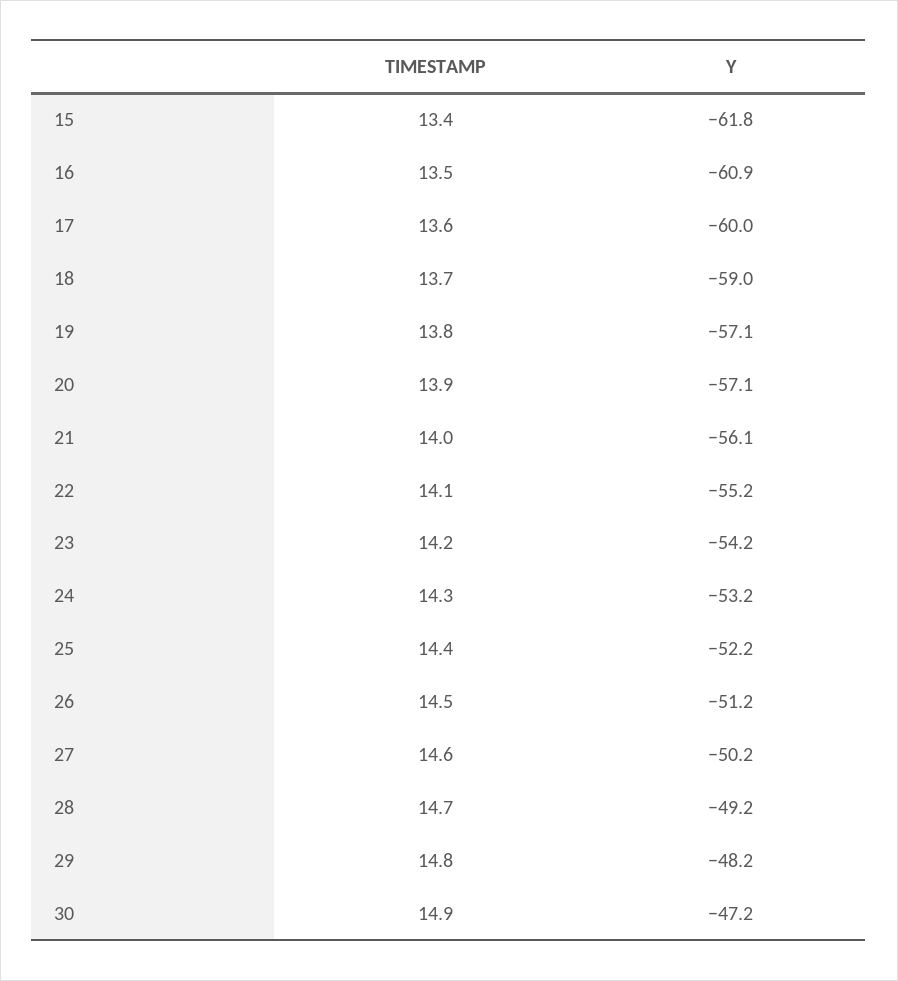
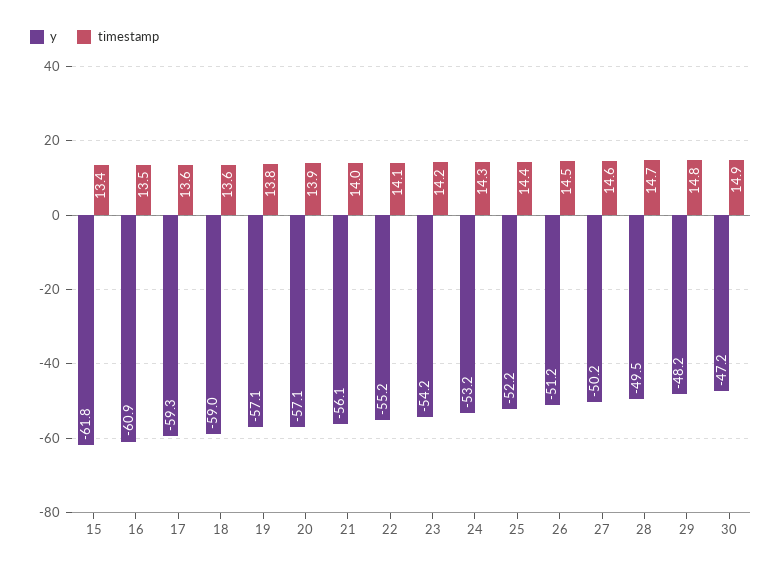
Y, 17: -60 -> -59.3
TIMESTAMP, 18: 13.7 -> 13.6
Y, 28: -49.2 -> -49.5

